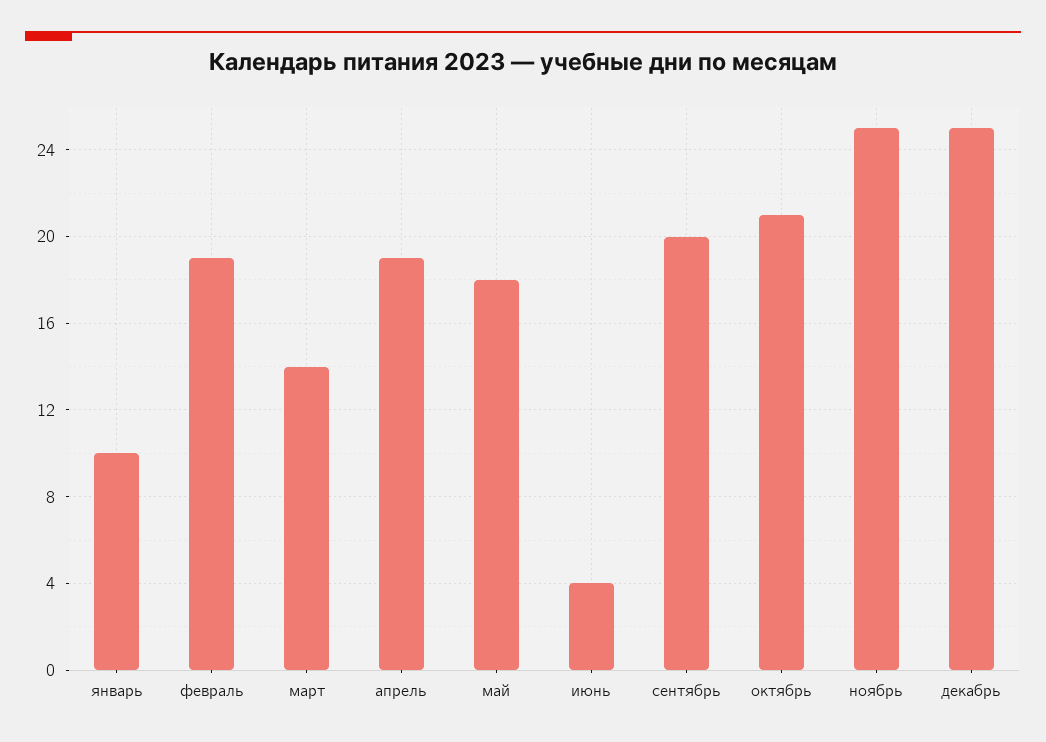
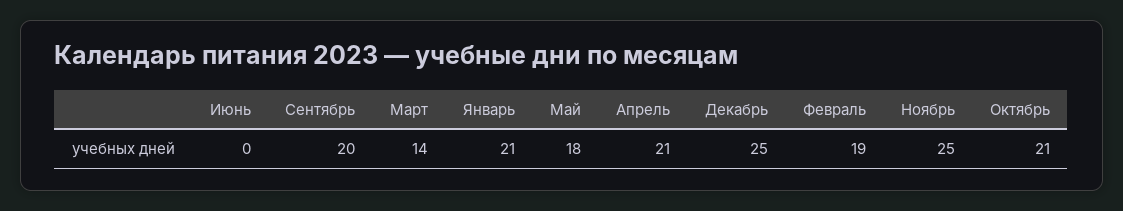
январь: 10 -> 21
апрель: 19 -> 21
июнь: 4 -> 0

